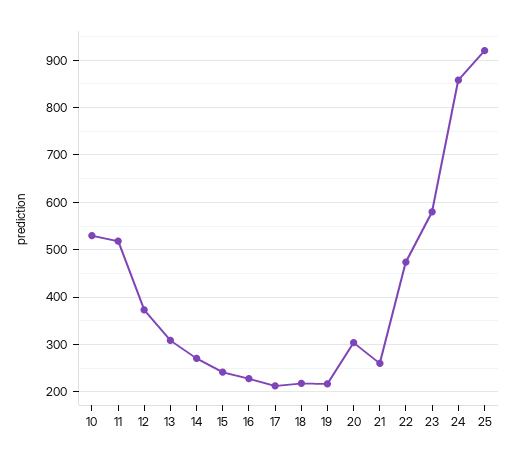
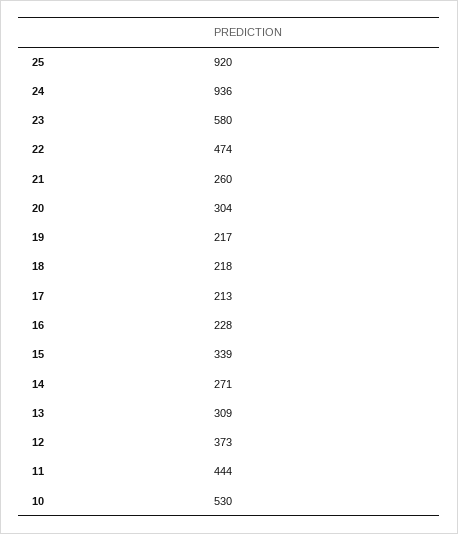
11: 520 -> 444
15: 240 -> 339
24: 860 -> 936

